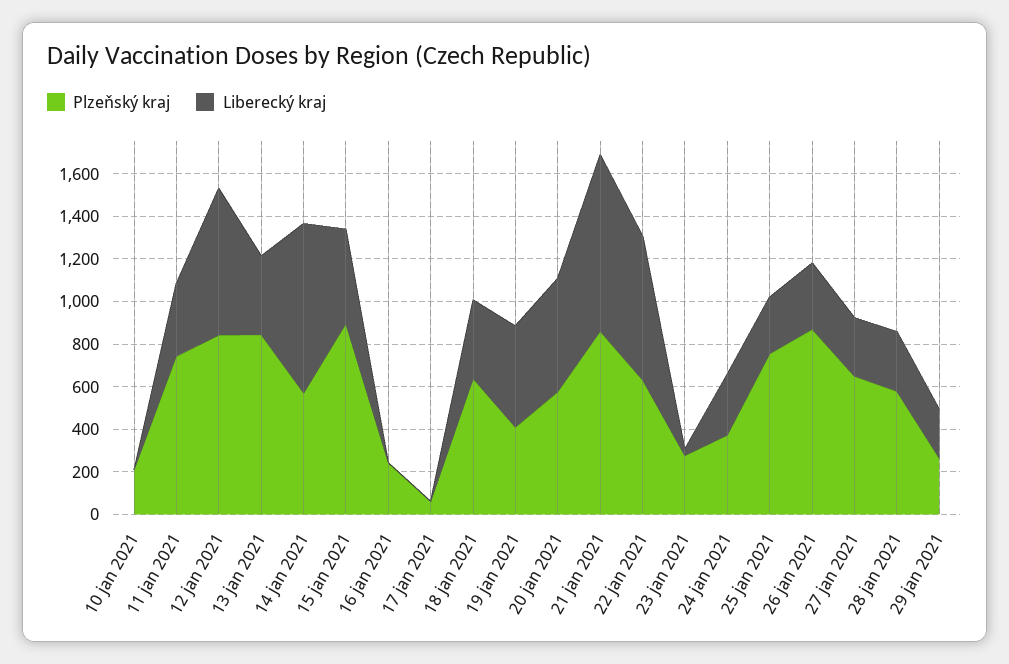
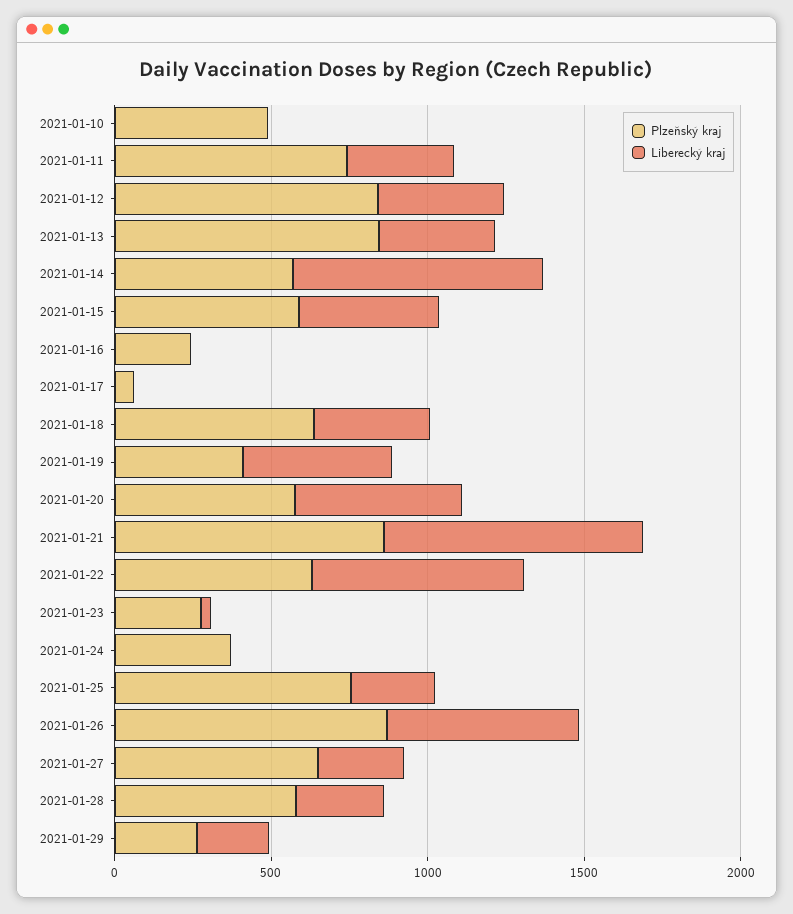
Plzeňský kraj, 10 jan 2021: 200 -> 500
Liberecký kraj, 12 jan 2021: 700 -> 400
Plzeňský kraj, 15 jan 2021: 900 -> 600
Liberecký kraj, 24 jan 2021: 300 -> 0
Liberecký kraj, 26 jan 2021: 300 -> 600

